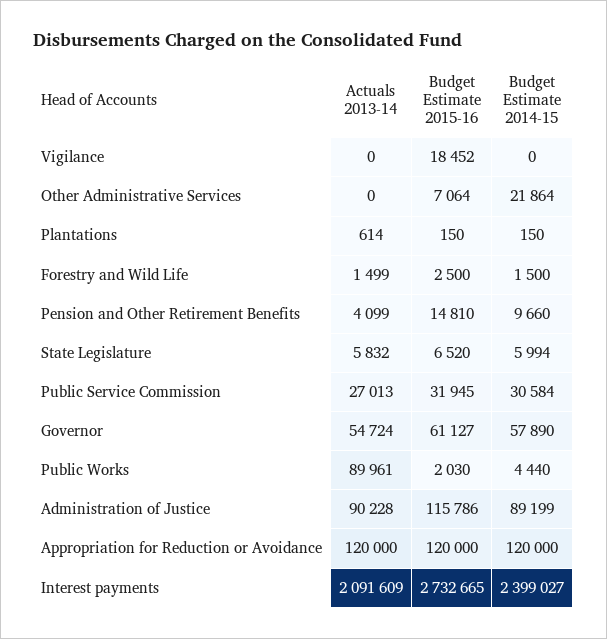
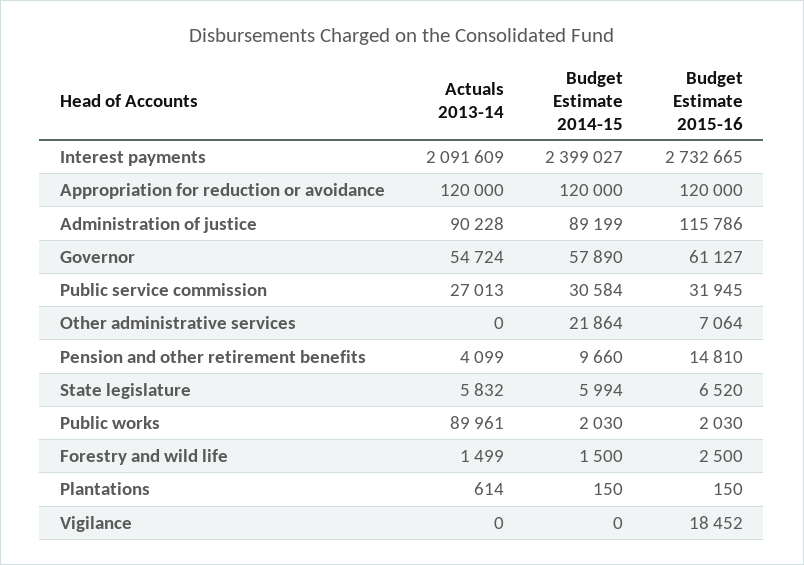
Budget Estimate 2014-15, Public Works: 4440 -> 2030

